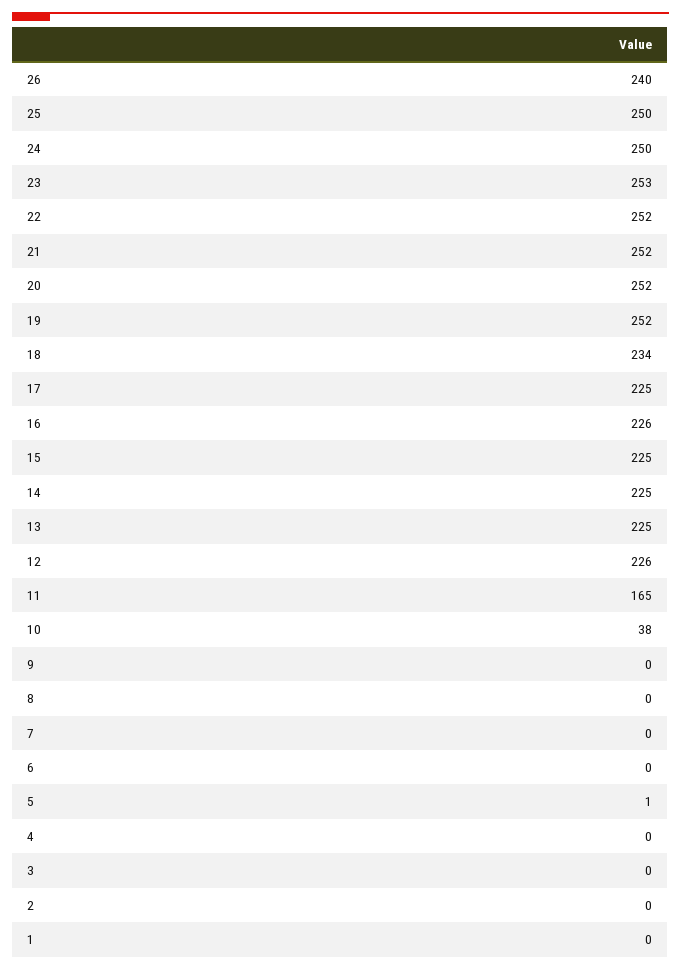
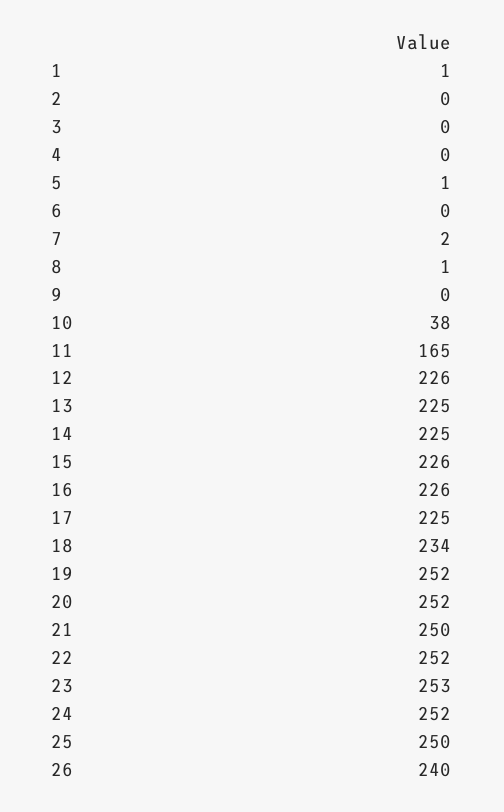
24: 250 -> 252
21: 252 -> 250
15: 225 -> 226
8: 0 -> 1
7: 0 -> 2
1: 0 -> 1

